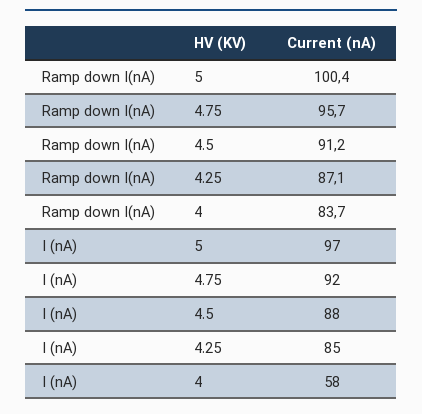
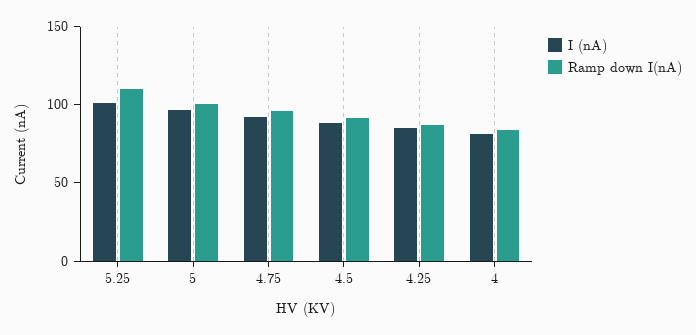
I (nA), 4: 58 -> 80
I (nA), 5.25: none -> 100
Ramp down I(nA), 5.25: none -> 110

